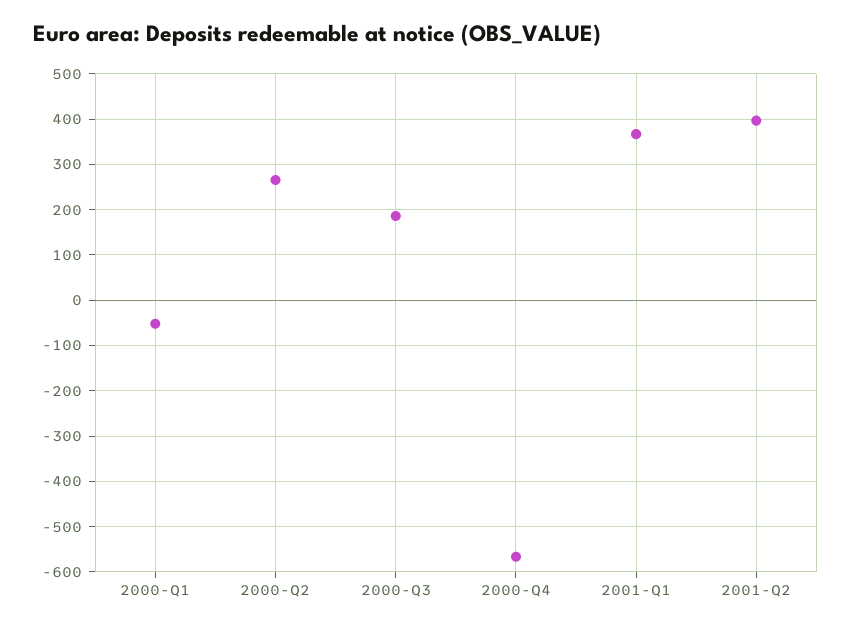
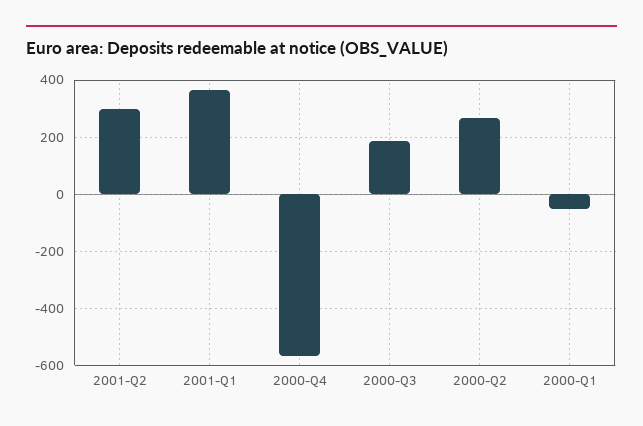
2001-Q2: 400 -> 300

